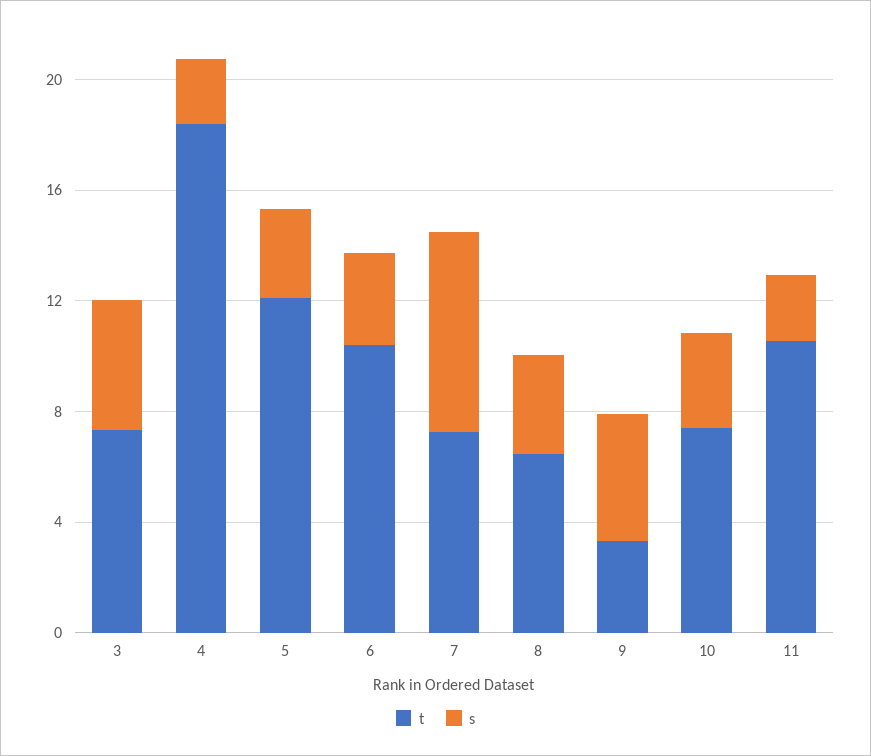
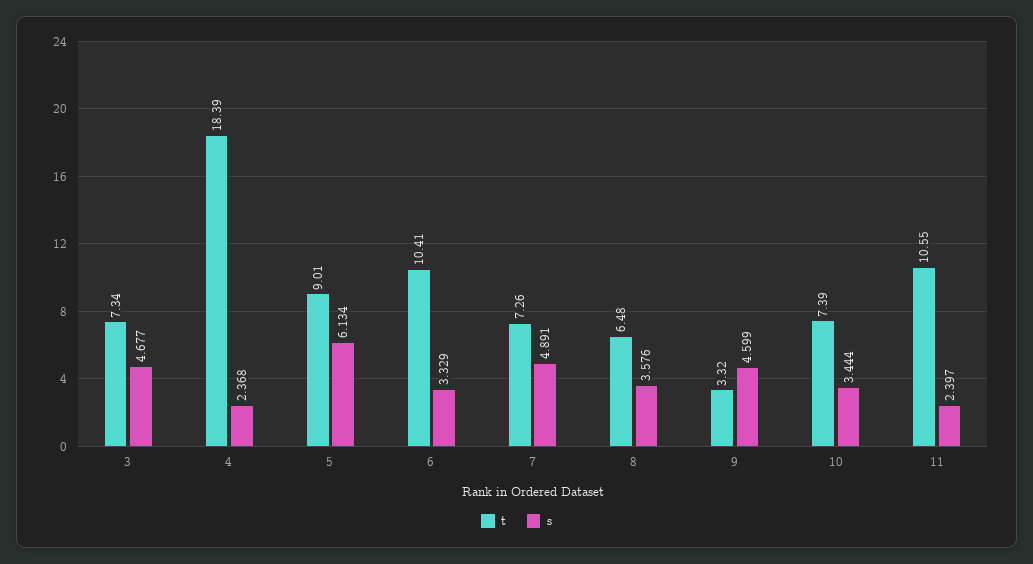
t, 5: 12 -> 9.01
s, 5: 3 -> 6.134
s, 7: 7 -> 4.891

